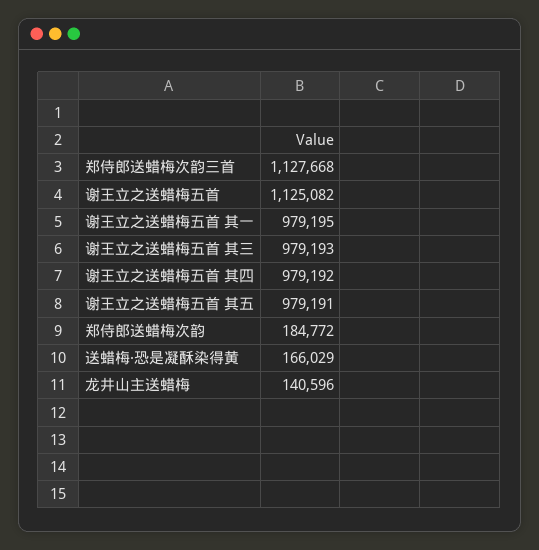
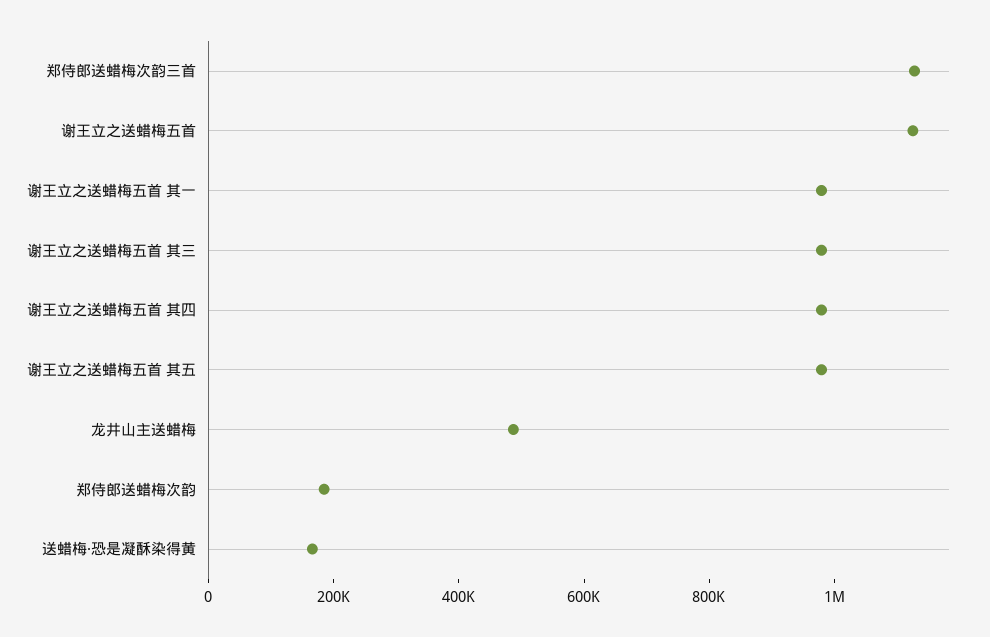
龙井山主送蜡梅: 140596 -> 500000

